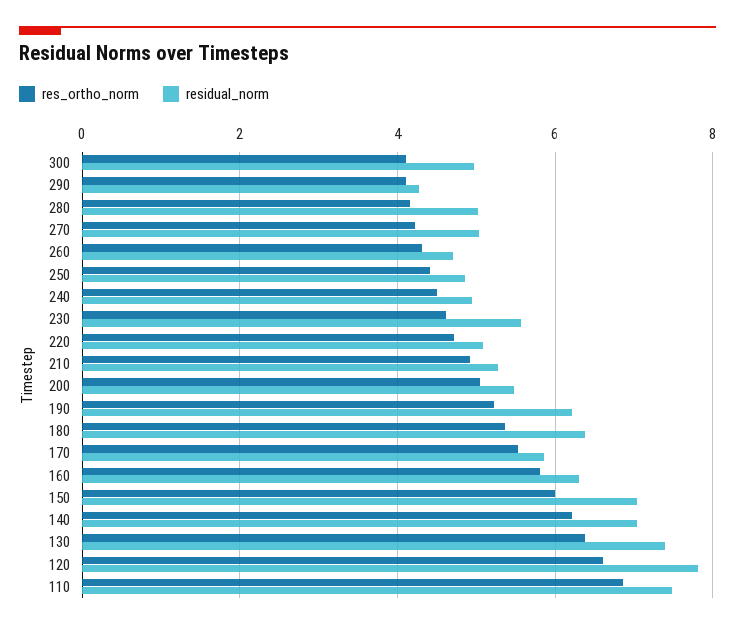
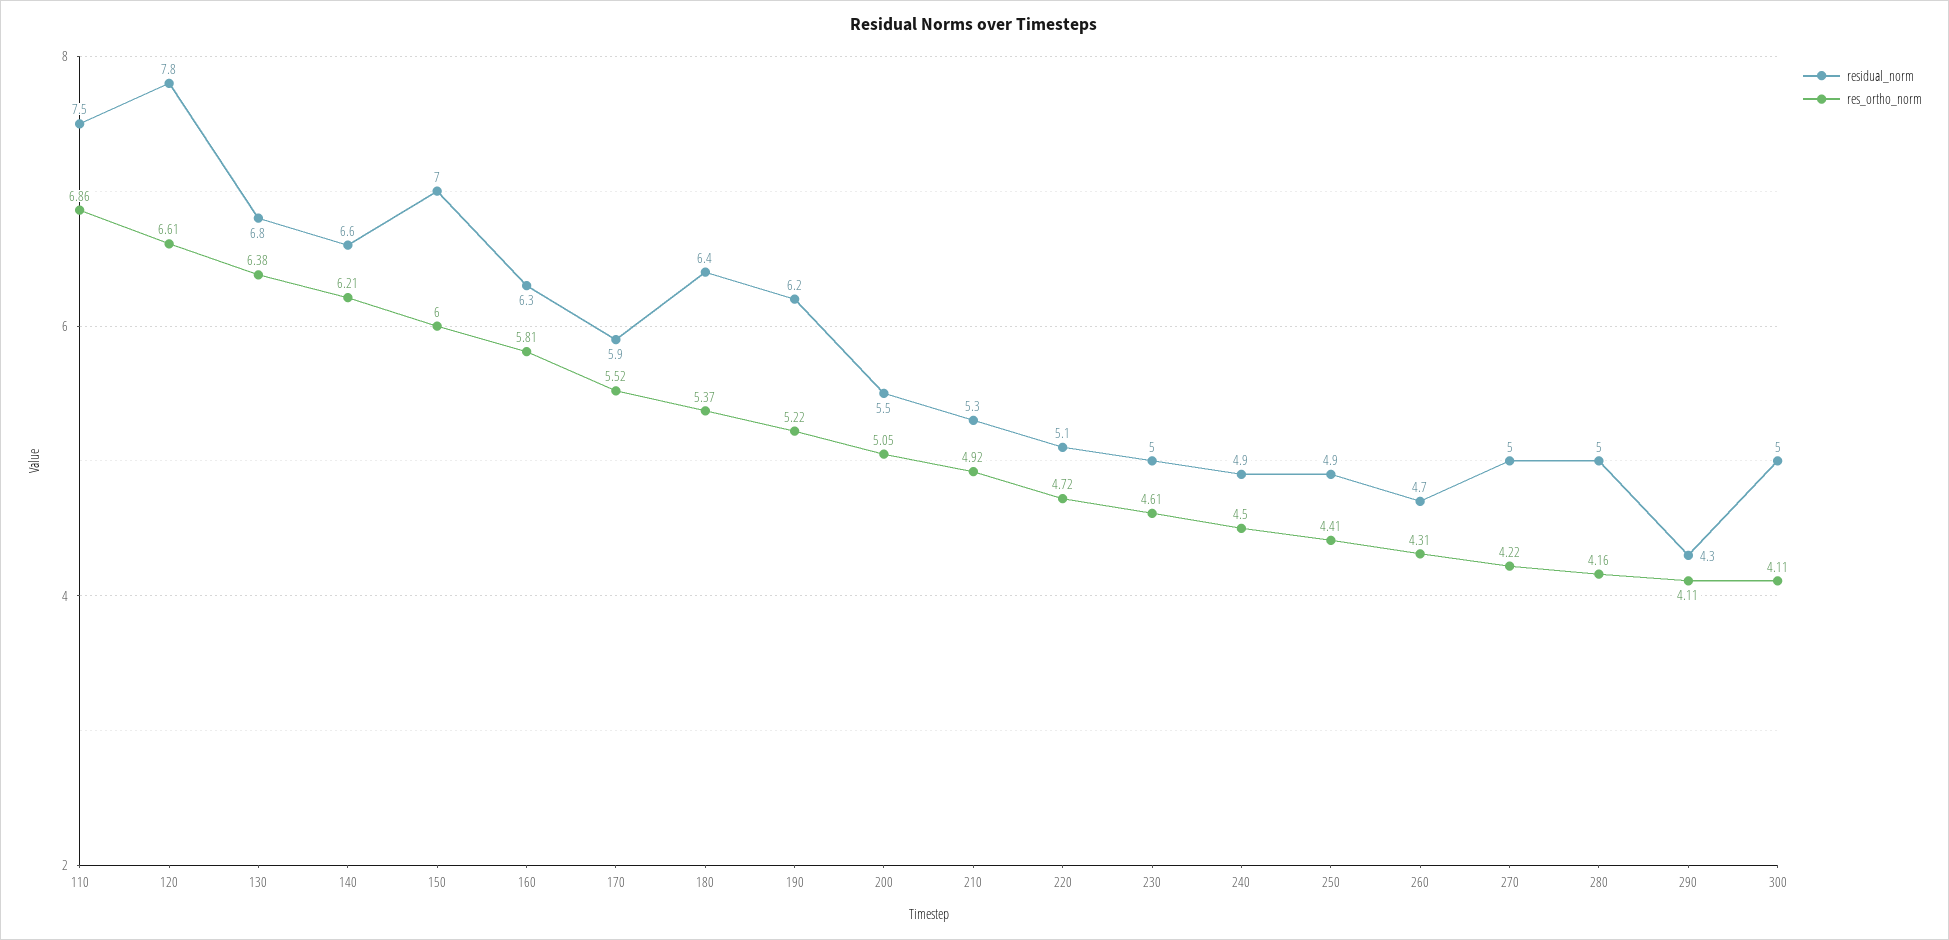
residual_norm, 230: 5.6 -> 5
residual_norm, 140: 7 -> 6.6
residual_norm, 130: 7.4 -> 6.8

